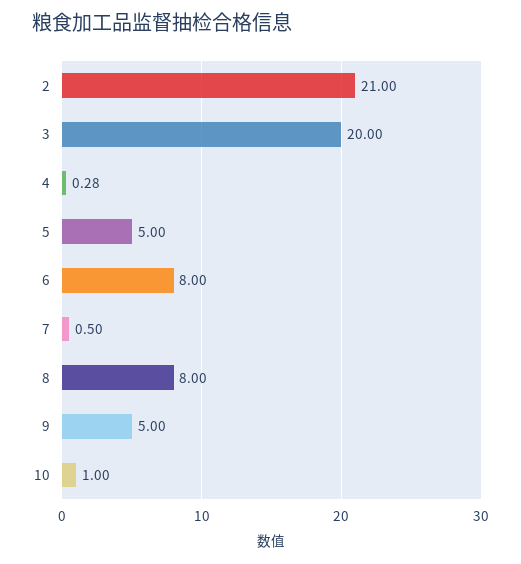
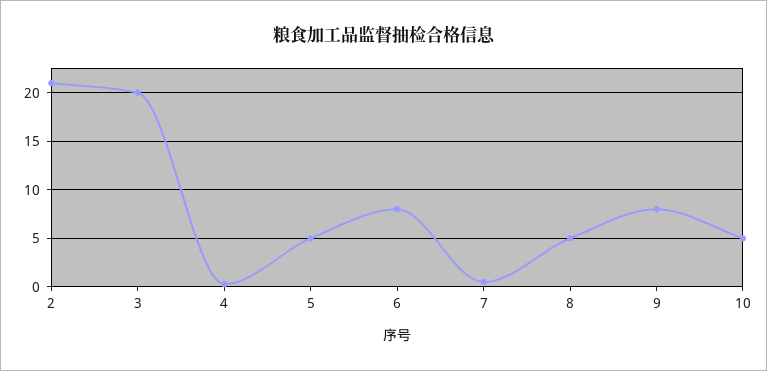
8: 8 -> 5
9: 5 -> 8
10: 1 -> 5

